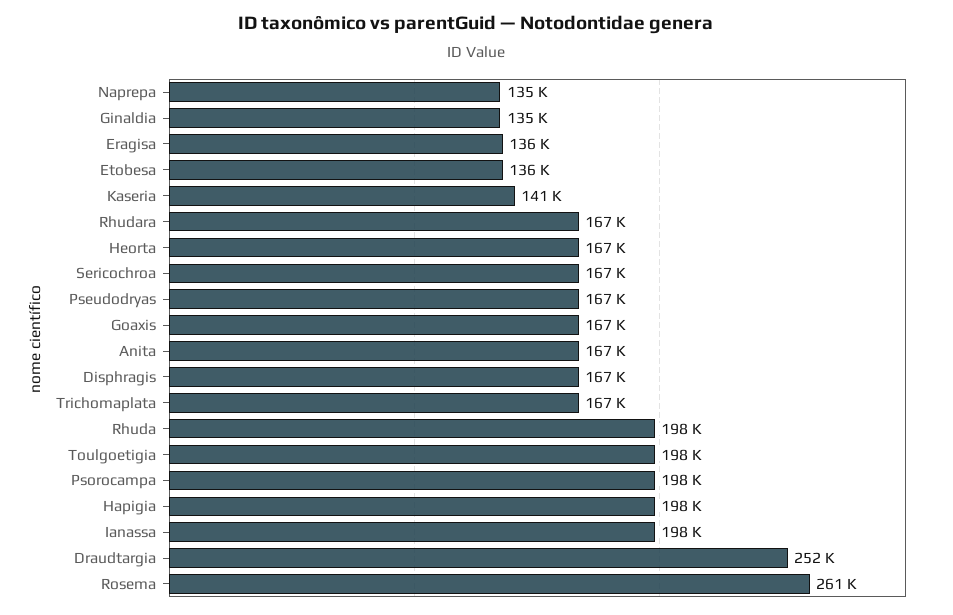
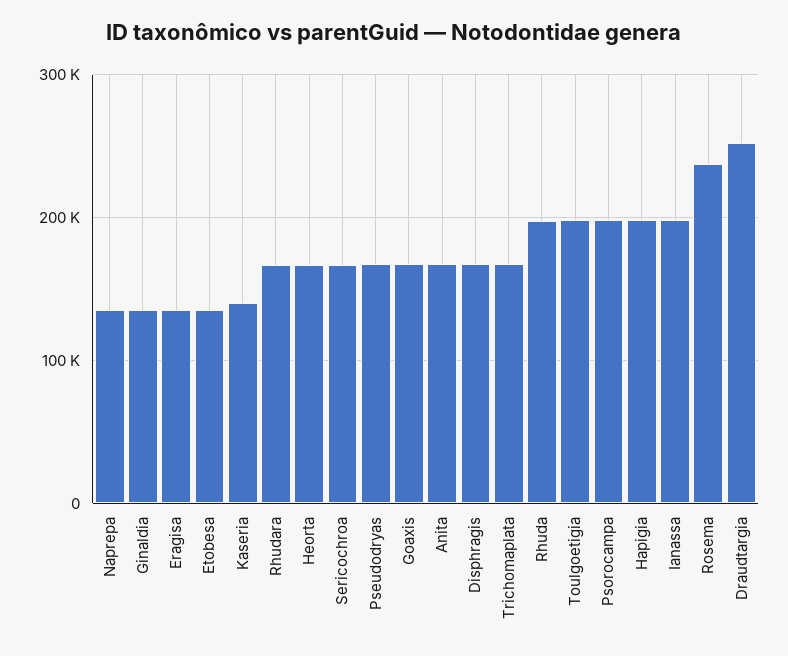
Rosema: 261000 -> 240000

